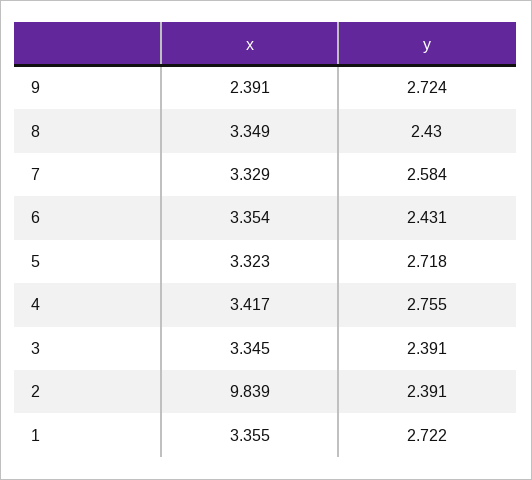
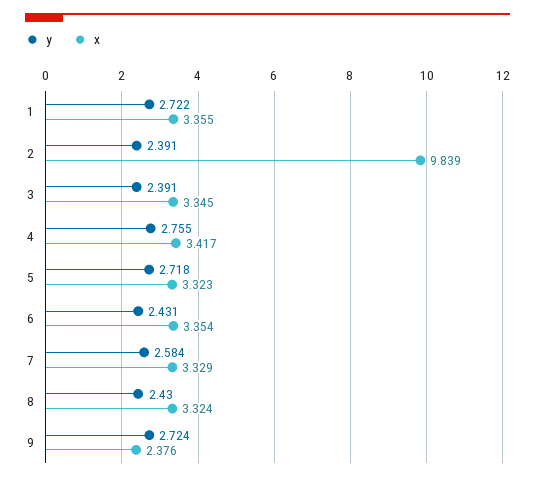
x, 9: 2.391 -> 2.376
x, 8: 3.349 -> 3.324

